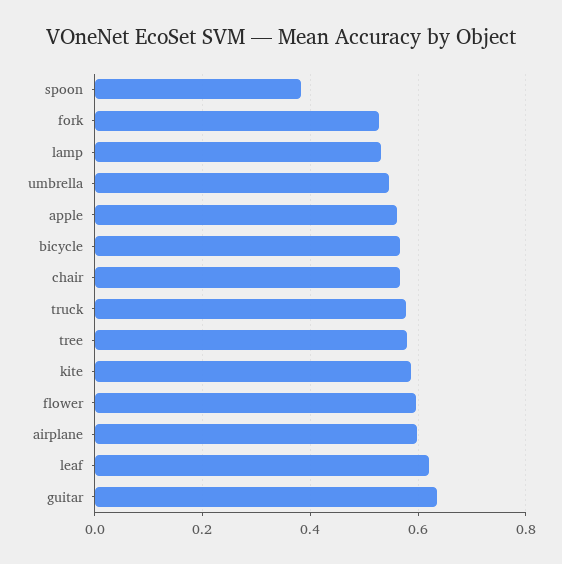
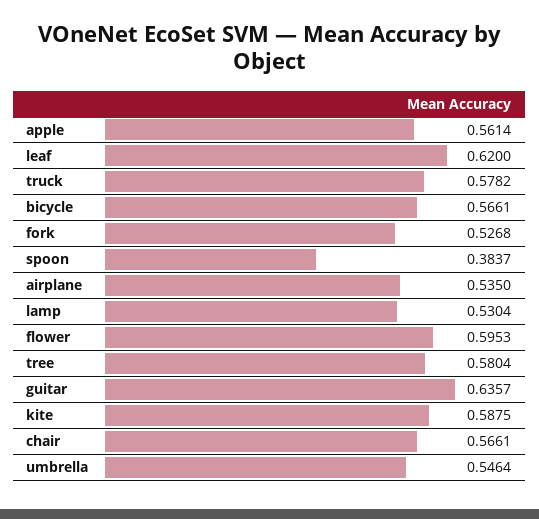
airplane: 0.6 -> 0.535

